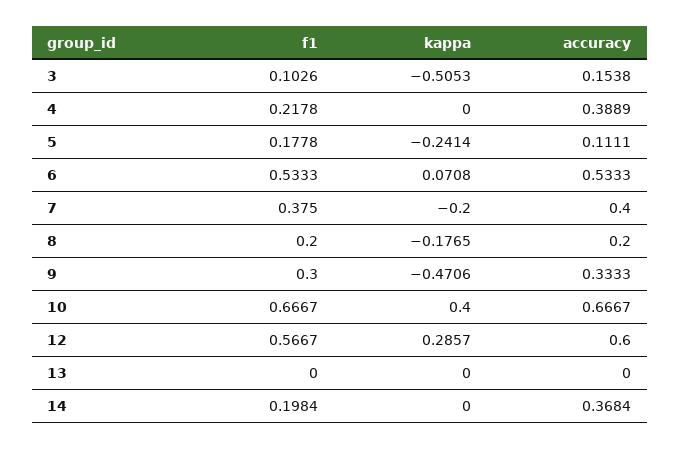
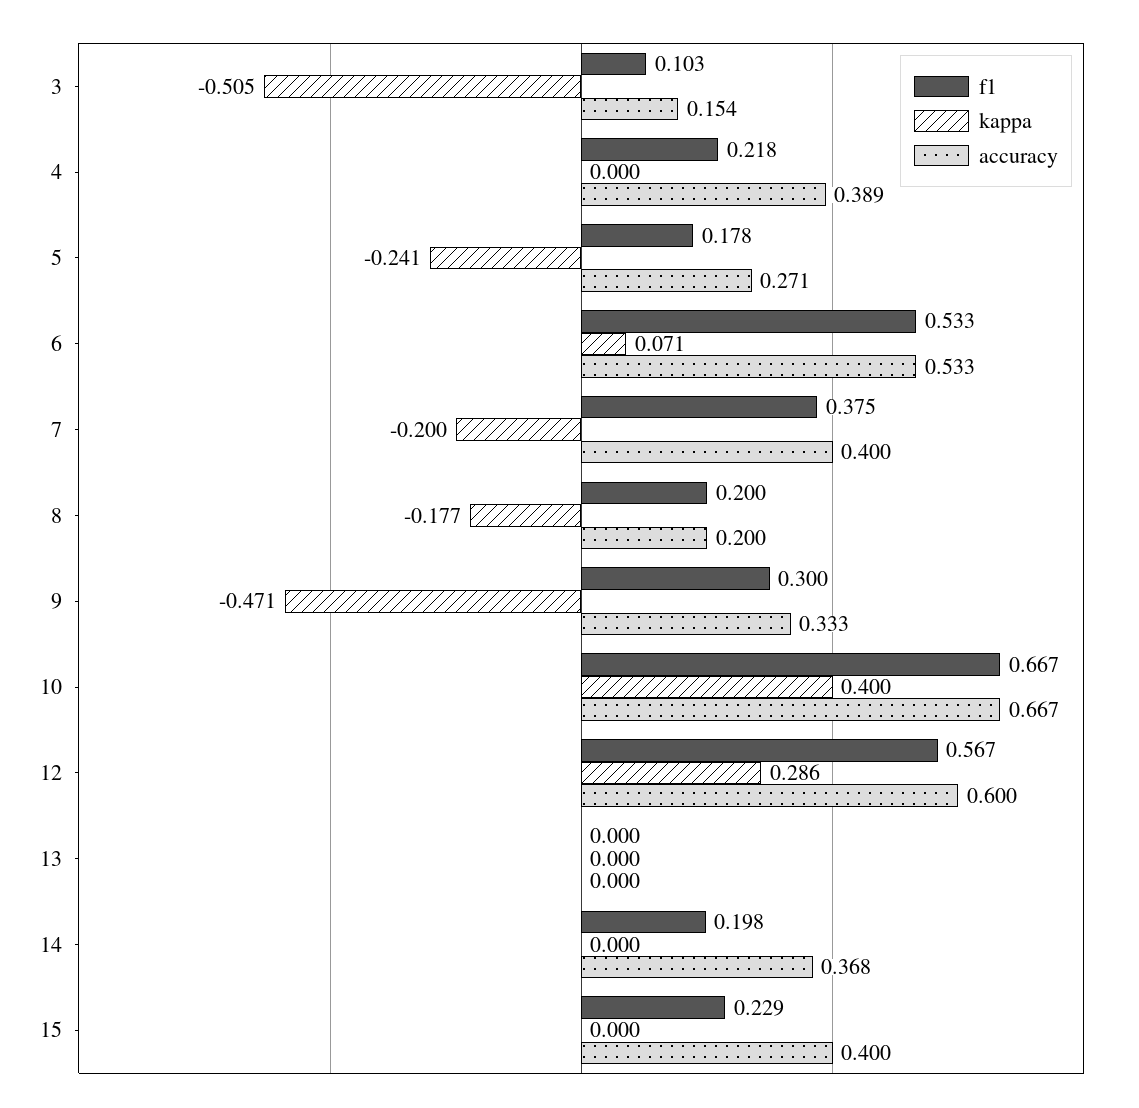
accuracy, 5: 0.1111 -> 0.271
f1, 15: none -> 0.229
kappa, 15: none -> 0
accuracy, 15: none -> 0.4

